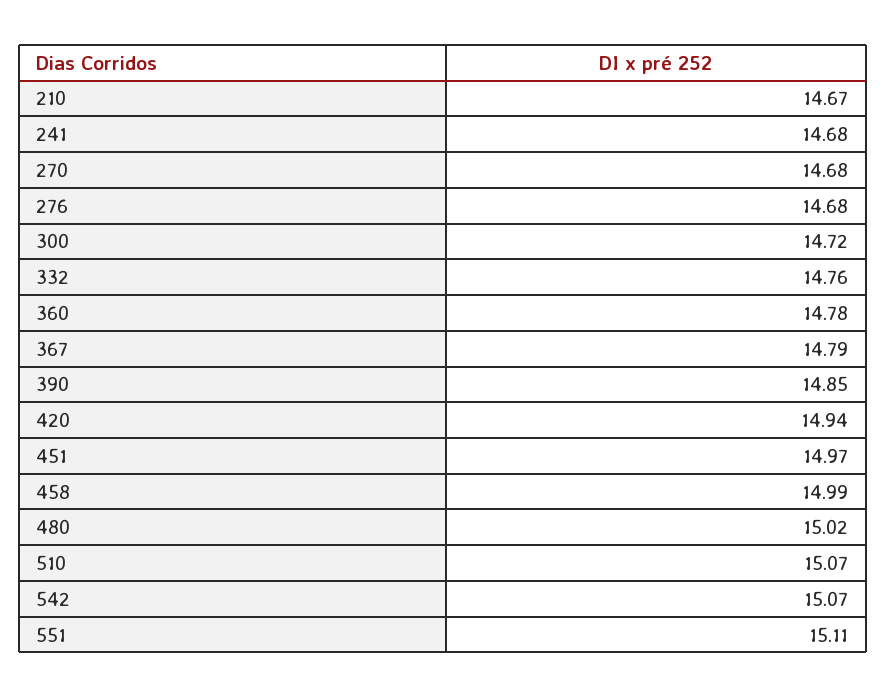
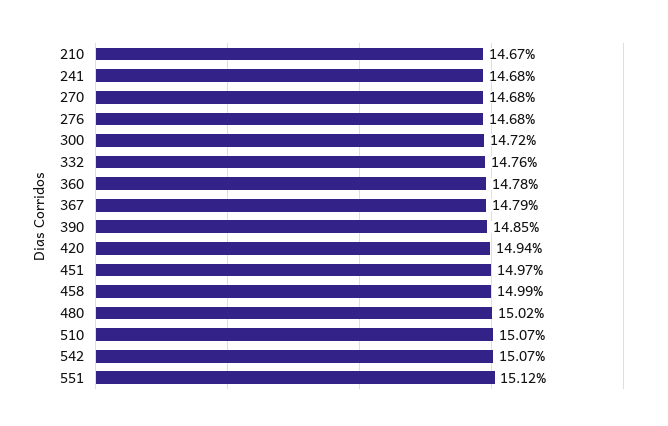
551: 15.11 -> 15.12

